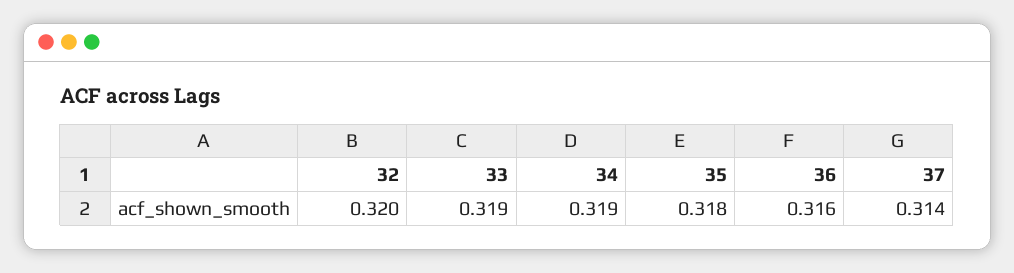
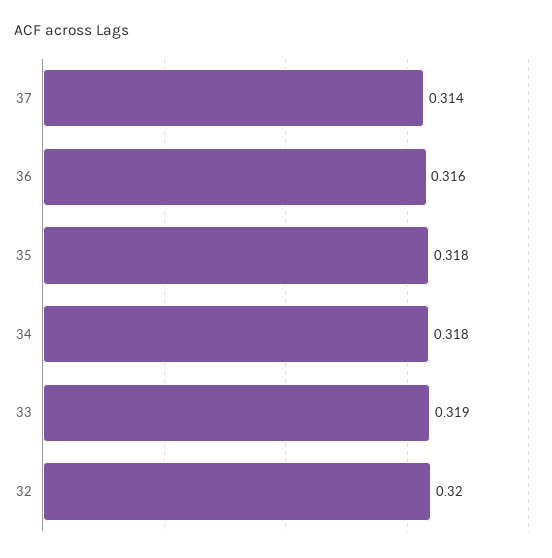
34: 0.319 -> 0.318

